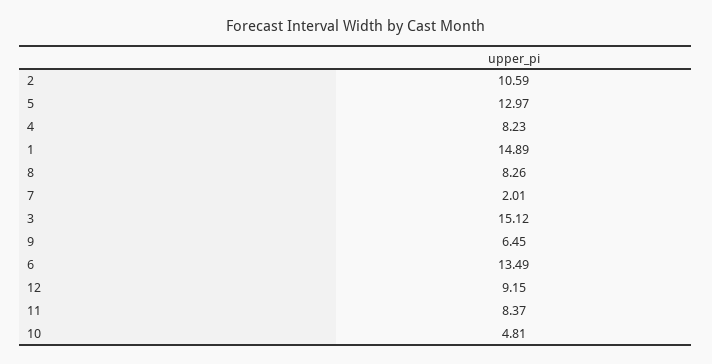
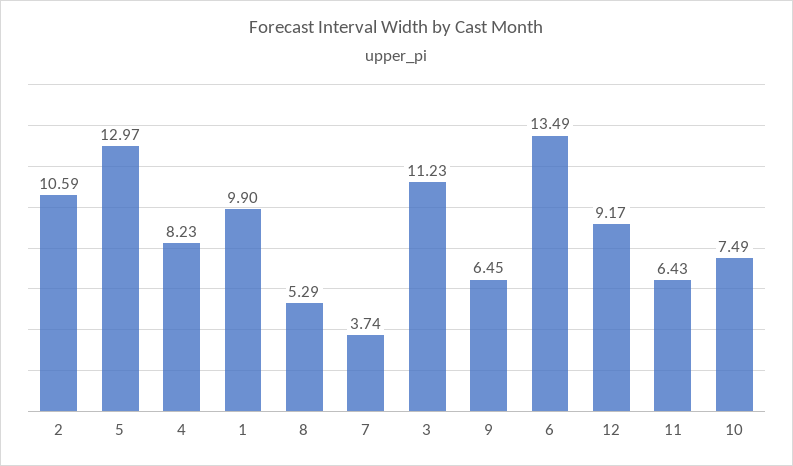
1: 14.89 -> 9.9
8: 8.26 -> 5.29
7: 2.01 -> 3.74
3: 15.12 -> 11.23
12: 9.15 -> 9.17
11: 8.37 -> 6.43
10: 4.81 -> 7.49

